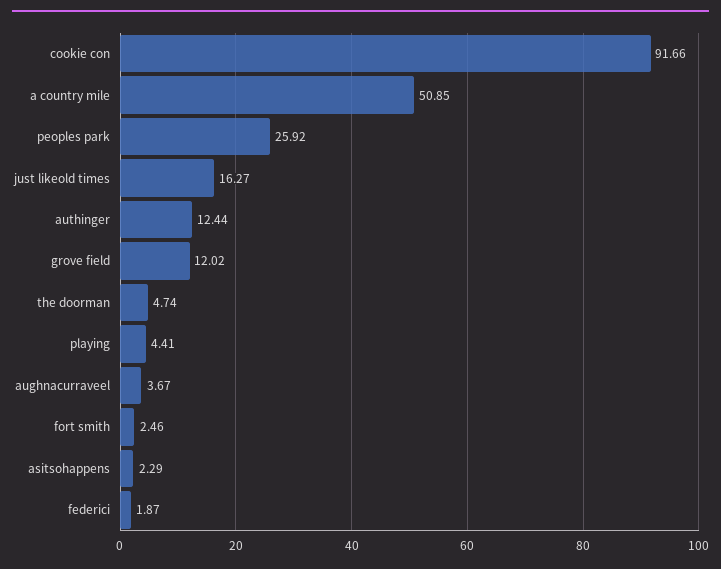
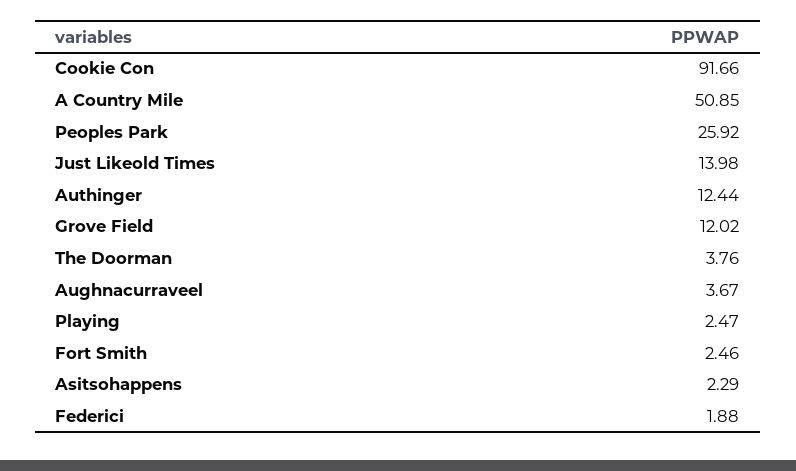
just likeold times: 16.27 -> 13.98
the doorman: 4.74 -> 3.76
playing: 4.41 -> 2.47
federici: 1.87 -> 1.88

